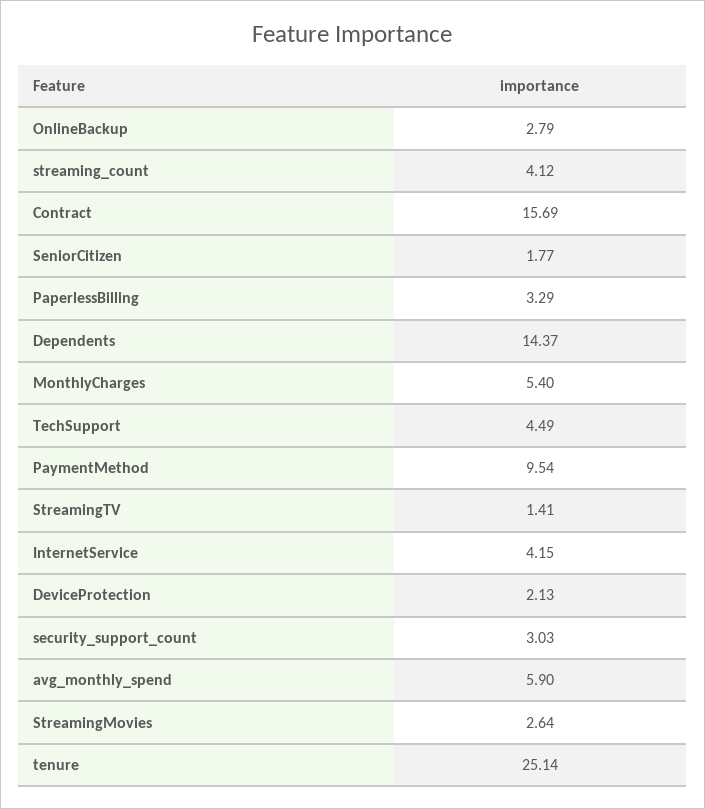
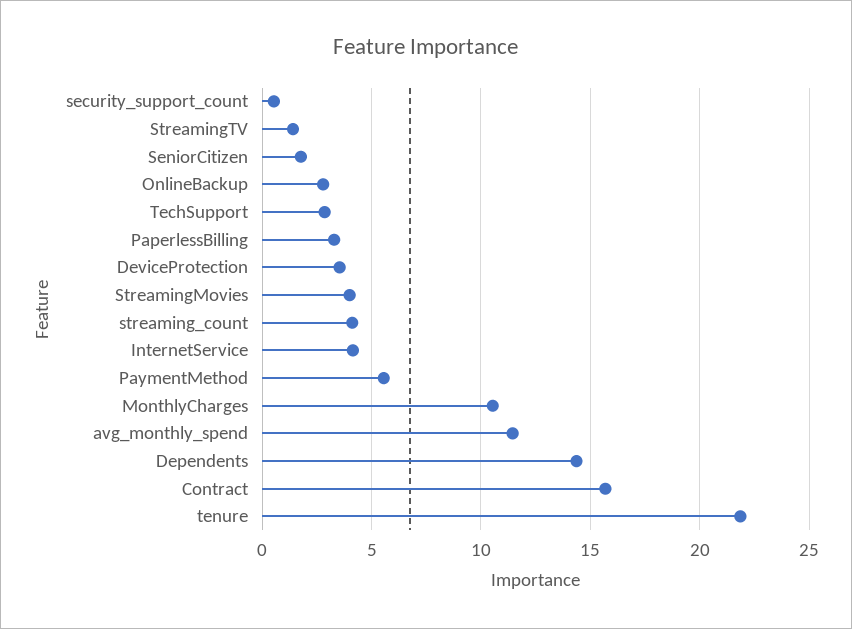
MonthlyCharges: 5.4 -> 10.5
TechSupport: 4.49 -> 3
PaymentMethod: 9.54 -> 5.5
DeviceProtection: 2.13 -> 3.5
security_support_count: 3.03 -> 0.5
avg_monthly_spend: 5.9 -> 11.5
StreamingMovies: 2.64 -> 4
tenure: 25.14 -> 22

